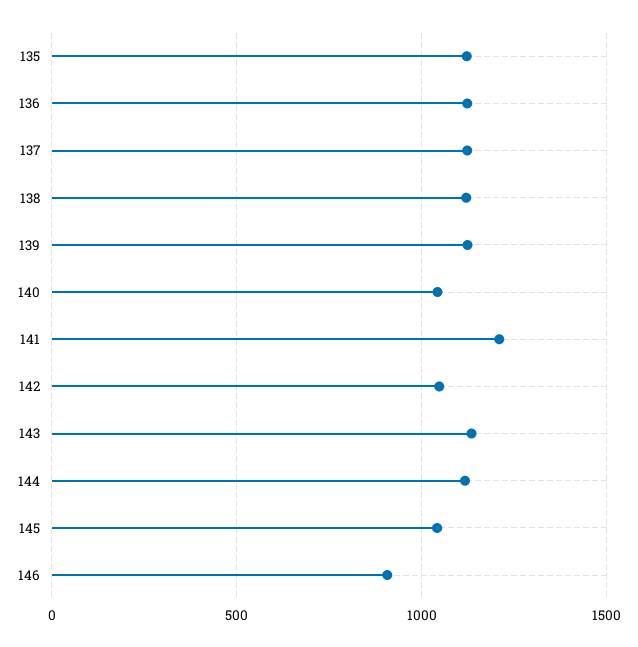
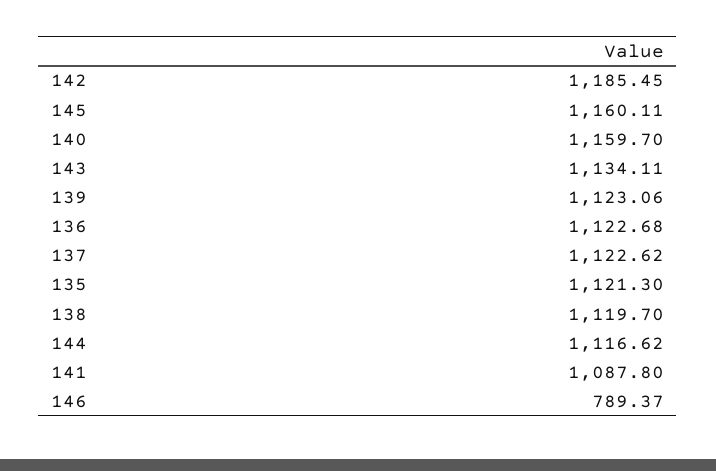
140: 1050 -> 1159.7
141: 1200 -> 1087.8
142: 1050 -> 1185.45
145: 1050 -> 1160.11
146: 900 -> 789.37

